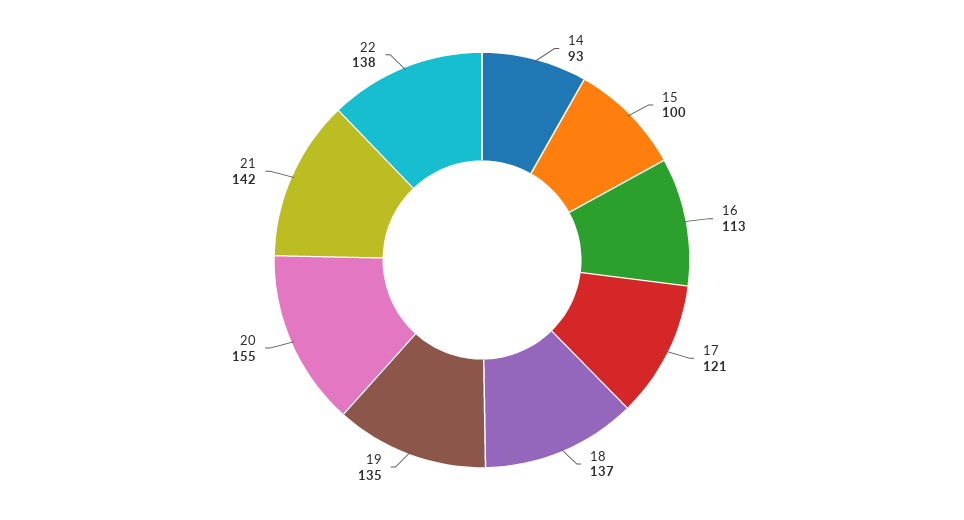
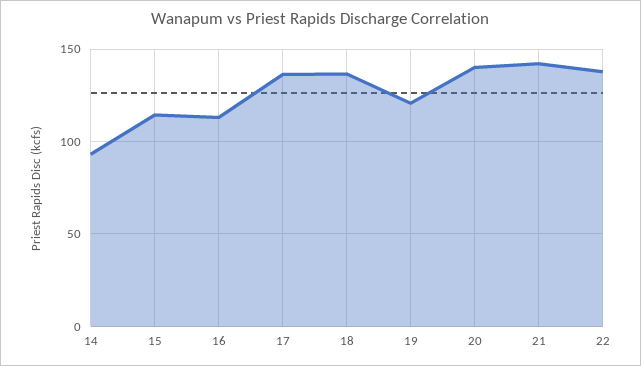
15: 100 -> 115
17: 121 -> 135
19: 135 -> 120
20: 155 -> 140

